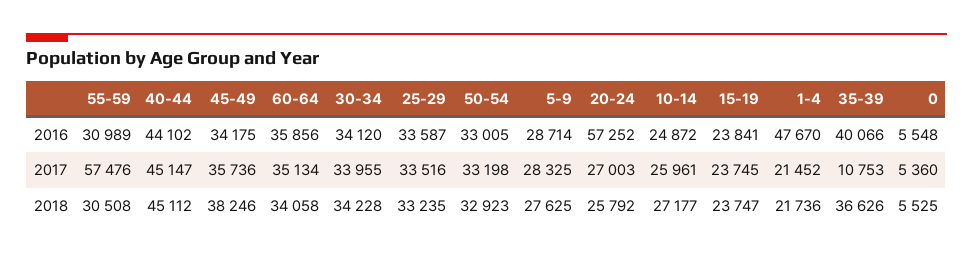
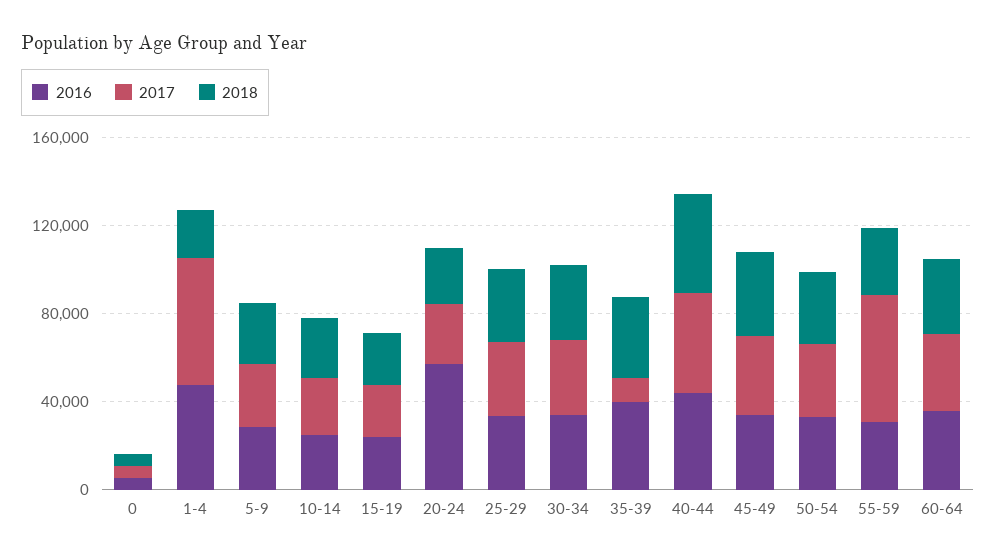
2017, 1-4: 21452 -> 60000

